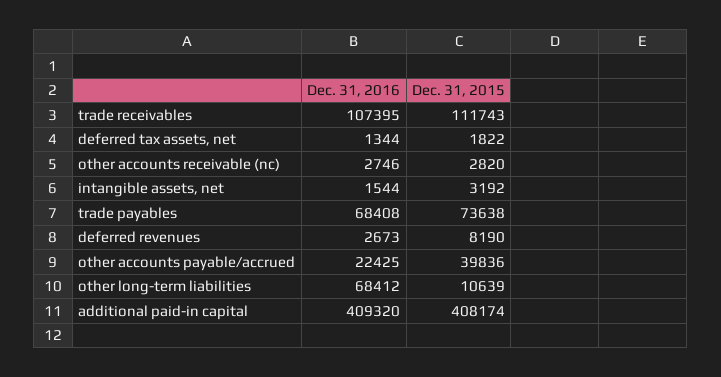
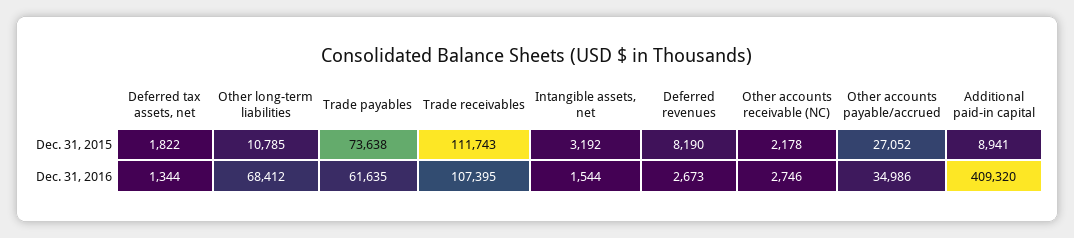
Dec. 31, 2015, other accounts receivable (nc): 2820 -> 2178
Dec. 31, 2016, trade payables: 68408 -> 61635
Dec. 31, 2016, other accounts payable/accrued: 22425 -> 34986
Dec. 31, 2015, other accounts payable/accrued: 39836 -> 27052
Dec. 31, 2015, other long-term liabilities: 10639 -> 10785
Dec. 31, 2015, additional paid-in capital: 408174 -> 8941

